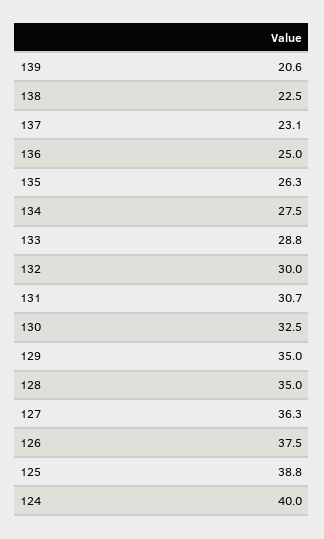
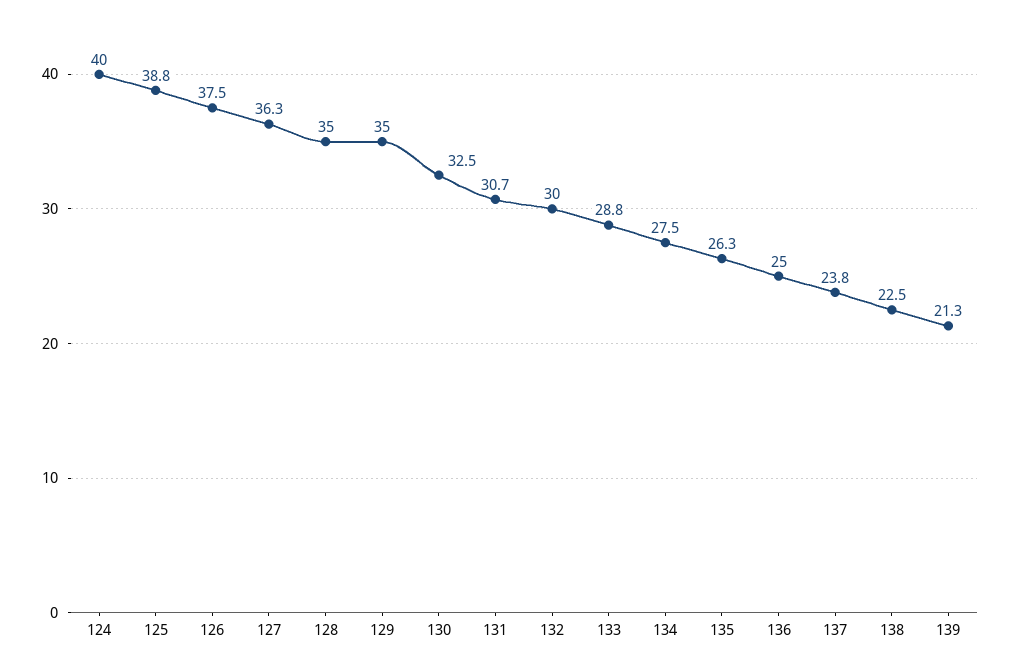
139: 20.6 -> 21.3
137: 23.1 -> 23.8

